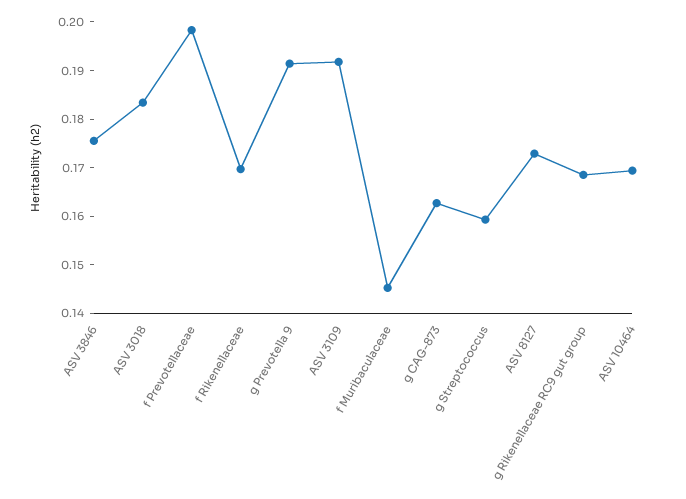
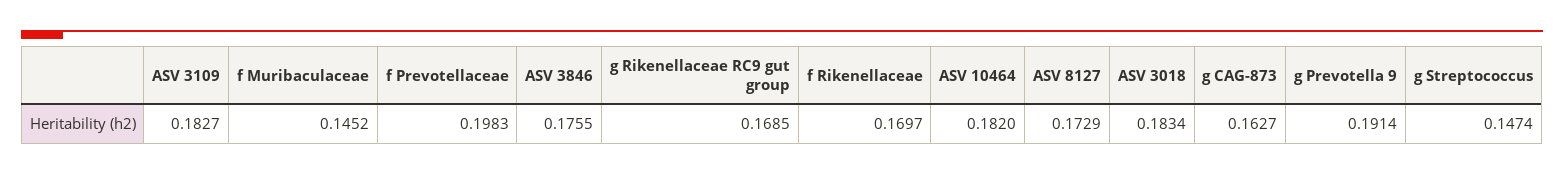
ASV 3109: 0.192 -> 0.1827
g Streptococcus: 0.16 -> 0.1474
ASV 10464: 0.17 -> 0.182

